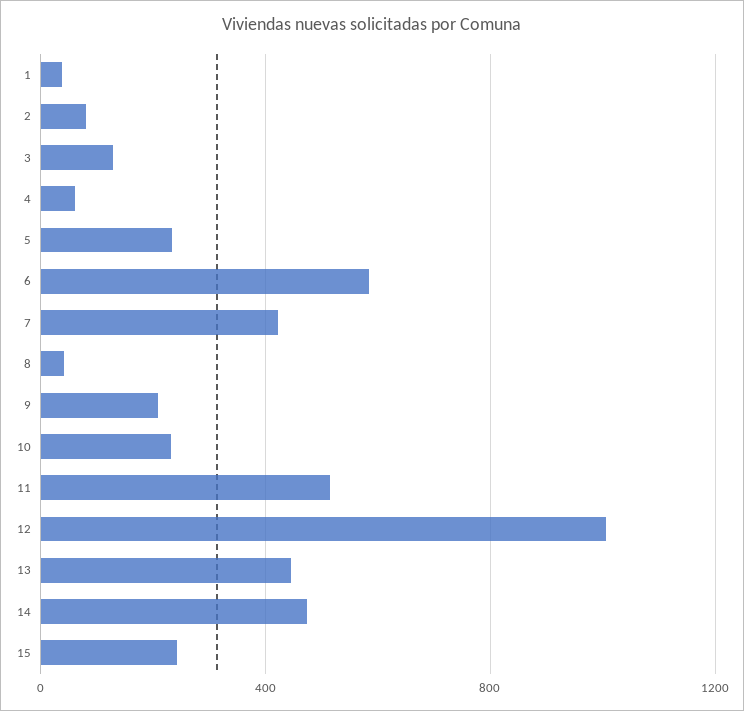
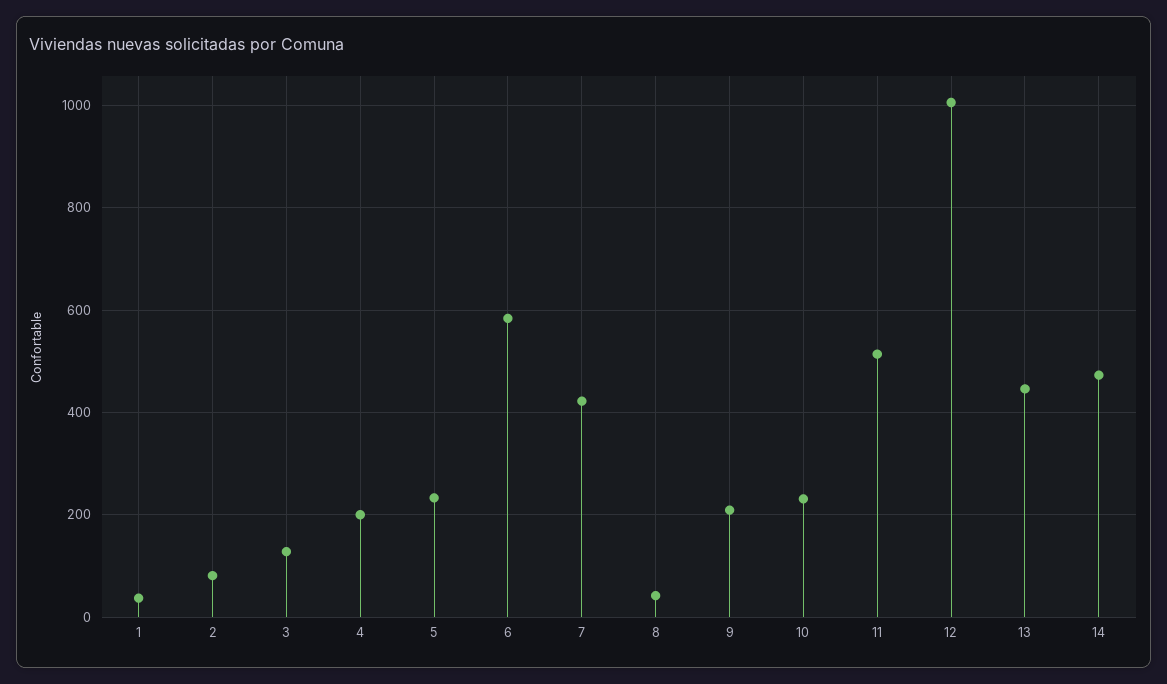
4: 50 -> 200
15: 250 -> none

